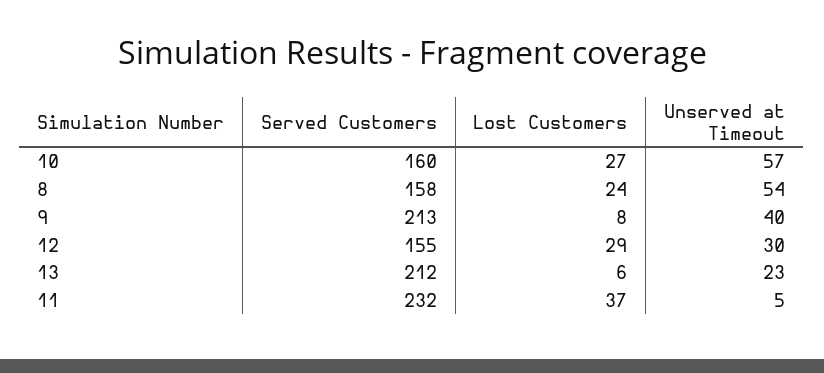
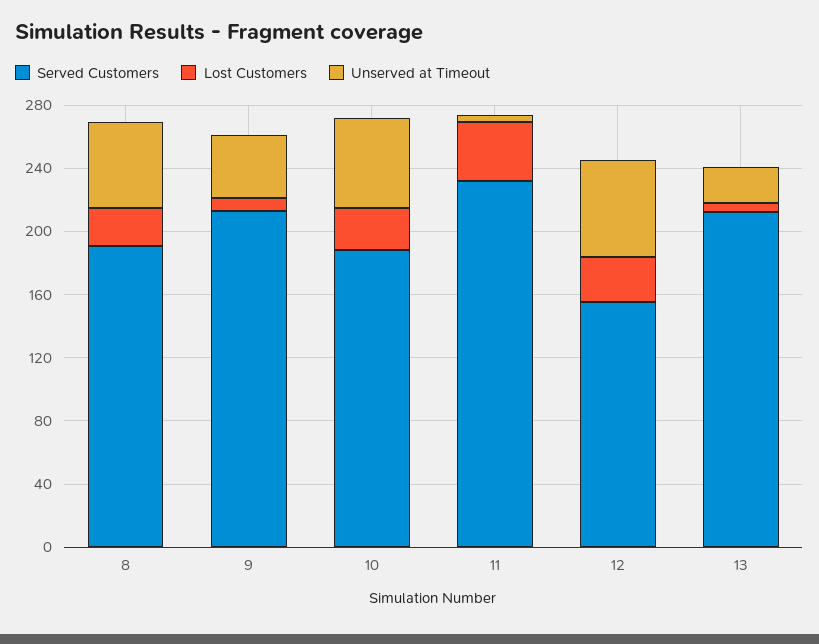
Served Customers, 10: 160 -> 190
Served Customers, 8: 158 -> 190
Unserved at Timeout, 12: 30 -> 60

